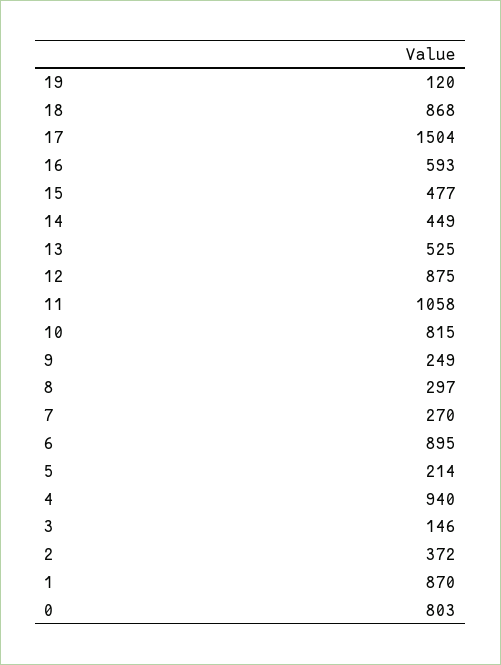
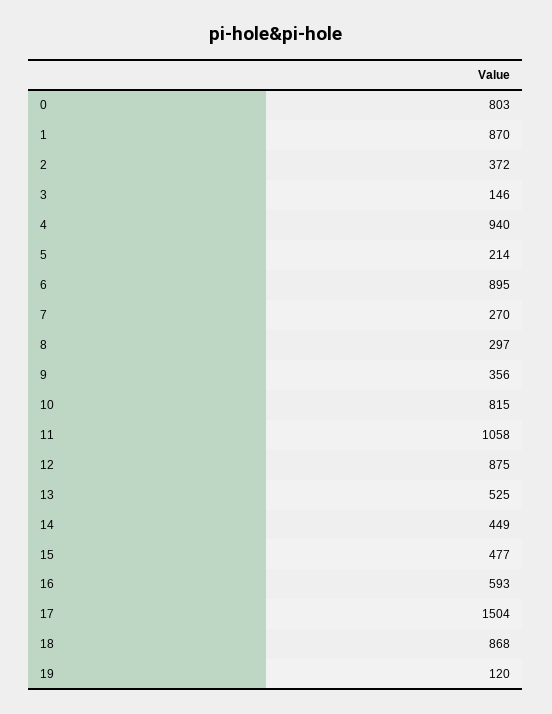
9: 249 -> 356

